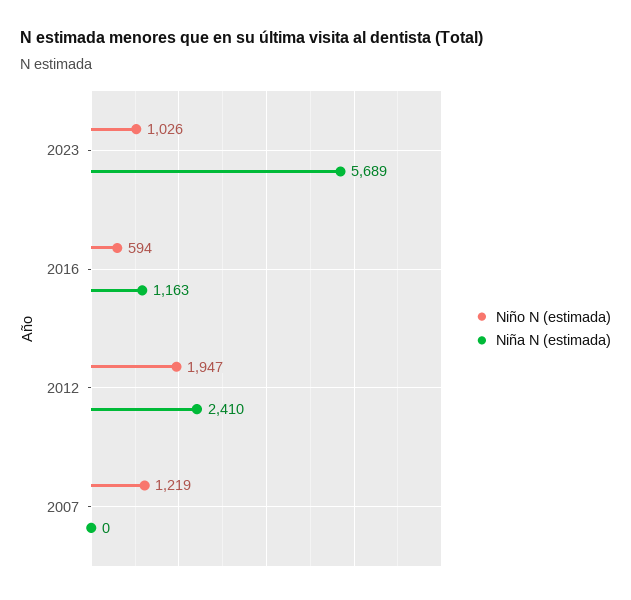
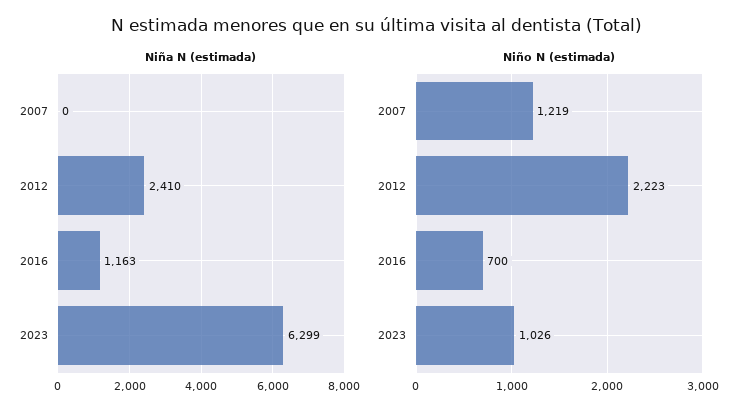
Niña N (estimada), 2023: 5689 -> 6299
Niño N (estimada), 2016: 594 -> 700
Niño N (estimada), 2012: 1947 -> 2223

